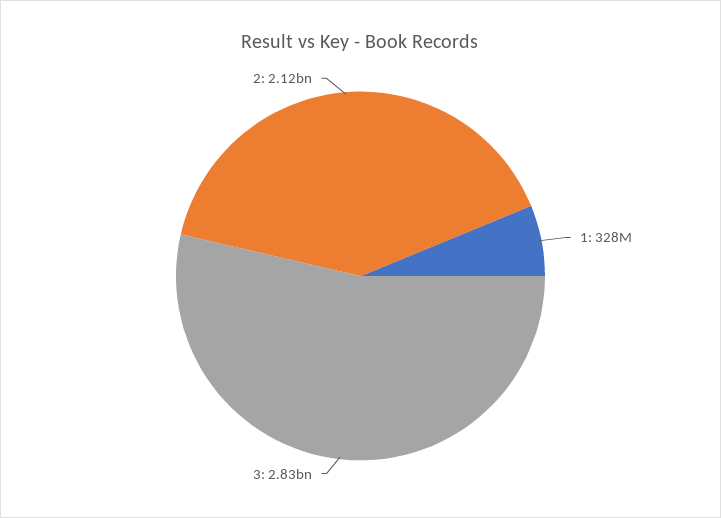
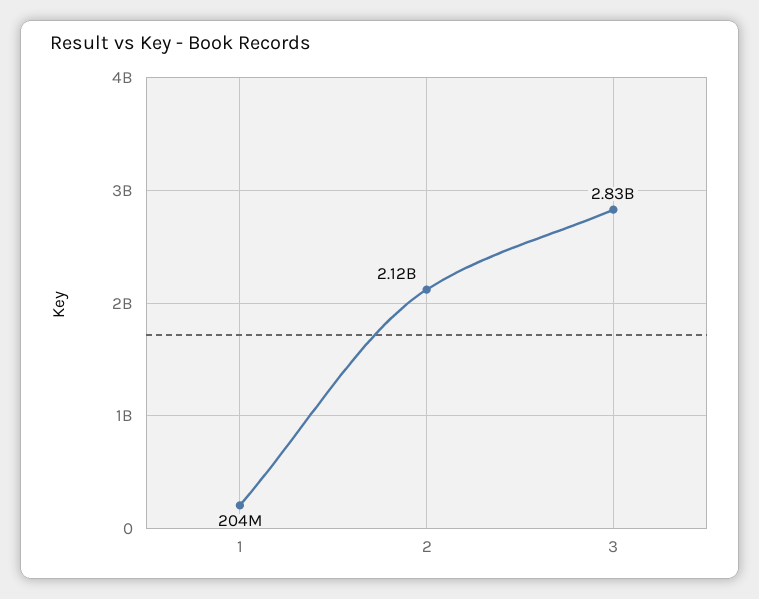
1: 328000000 -> 204000000

